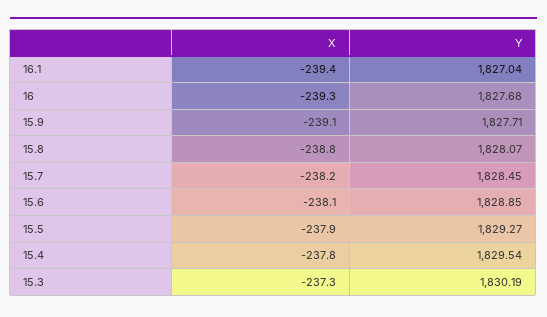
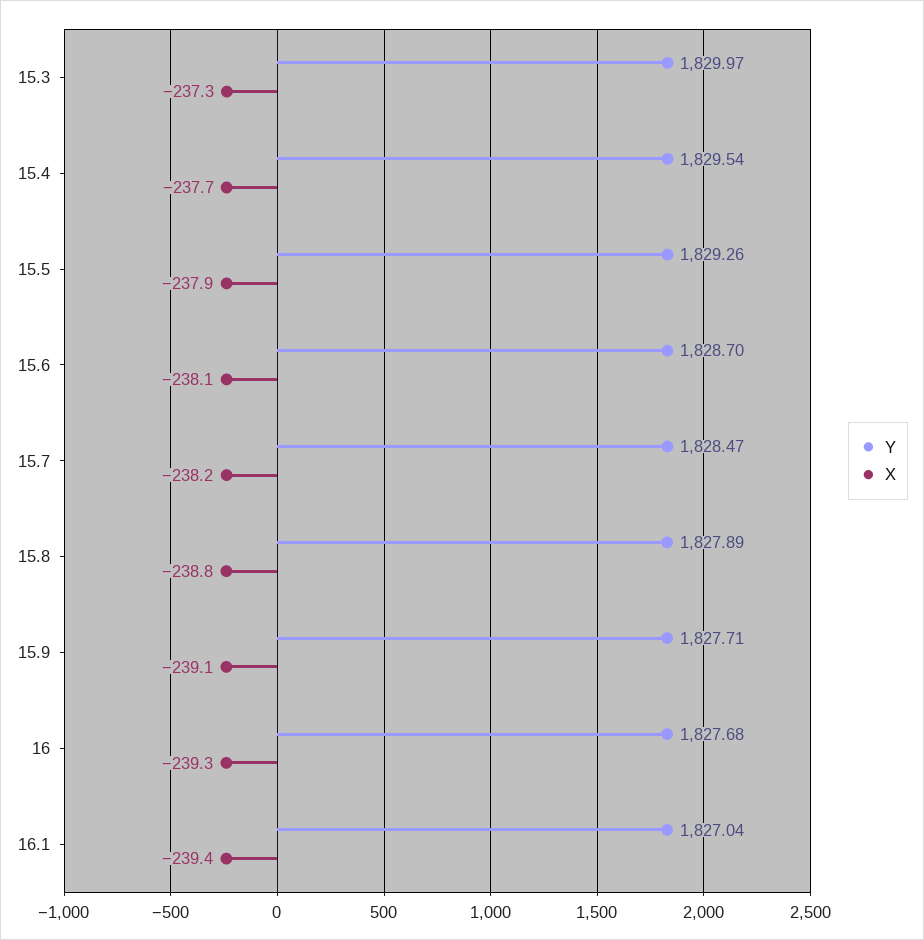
Y, 15.8: 1828.07 -> 1827.89
Y, 15.7: 1828.45 -> 1828.47
Y, 15.6: 1828.85 -> 1828.7
Y, 15.5: 1829.27 -> 1829.26
X, 15.4: -237.8 -> -237.7
Y, 15.3: 1830.19 -> 1829.97

